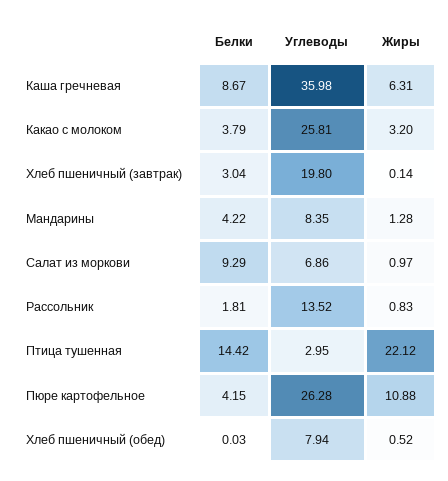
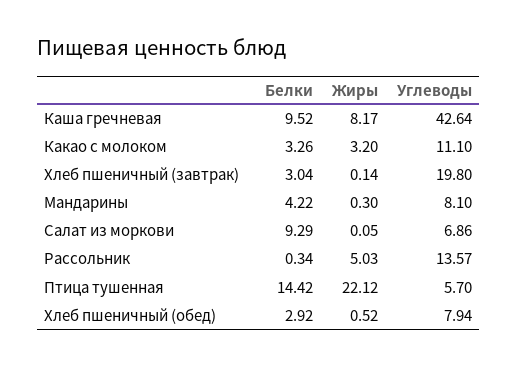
Белки, Каша гречневая: 8.67 -> 9.52
Углеводы, Каша гречневая: 35.98 -> 42.64
Жиры, Каша гречневая: 6.31 -> 8.17
Белки, Какао с молоком: 3.79 -> 3.26
Углеводы, Какао с молоком: 25.81 -> 11.1
Углеводы, Мандарины: 8.35 -> 8.1
Жиры, Мандарины: 1.28 -> 0.3
Жиры, Салат из моркови: 0.97 -> 0.05
Белки, Рассольник: 1.81 -> 0.34
Углеводы, Рассольник: 13.52 -> 13.57
Жиры, Рассольник: 0.83 -> 5.03
Углеводы, Птица тушенная: 2.95 -> 5.7
Белки, Пюре картофельное: 4.15 -> none
Углеводы, Пюре картофельное: 26.28 -> none
Жиры, Пюре картофельное: 10.88 -> none
Белки, Хлеб пшеничный (обед): 0.03 -> 2.92

